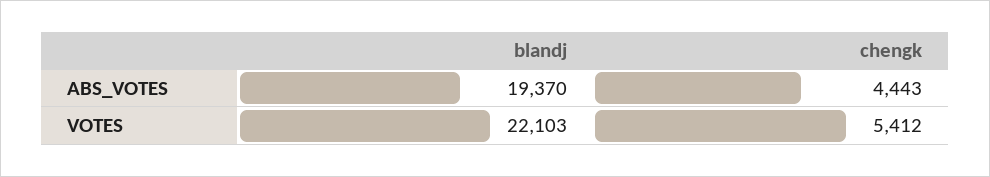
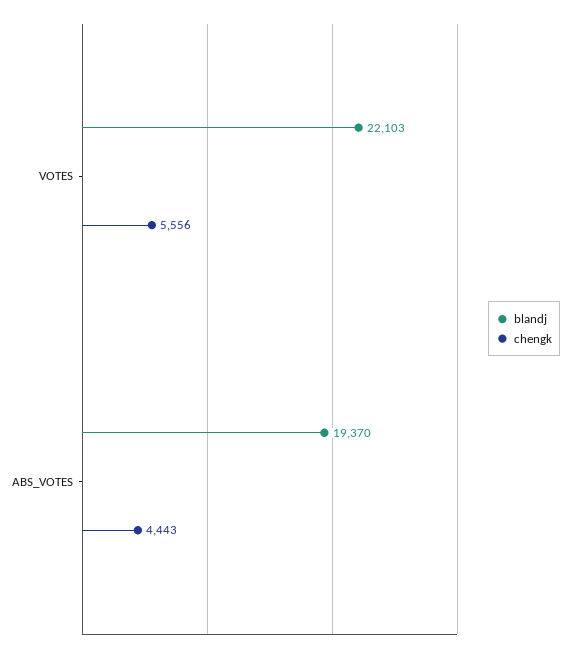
chengk, VOTES: 5412 -> 5556

